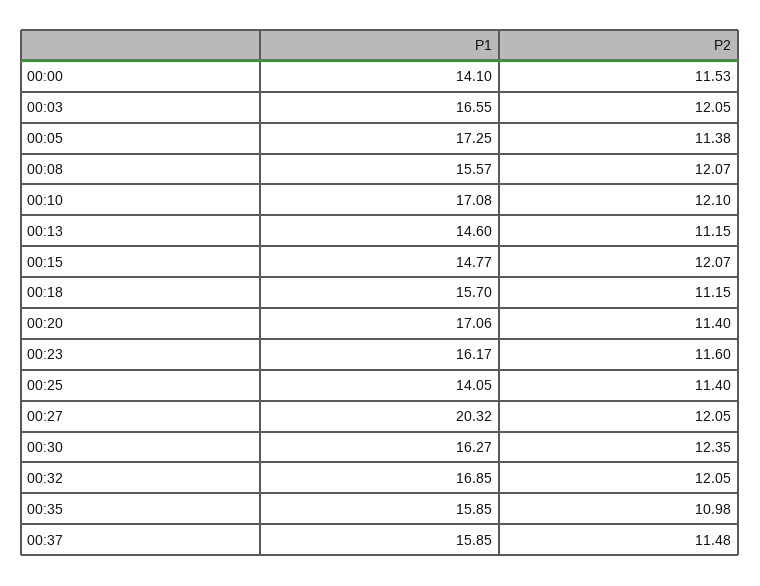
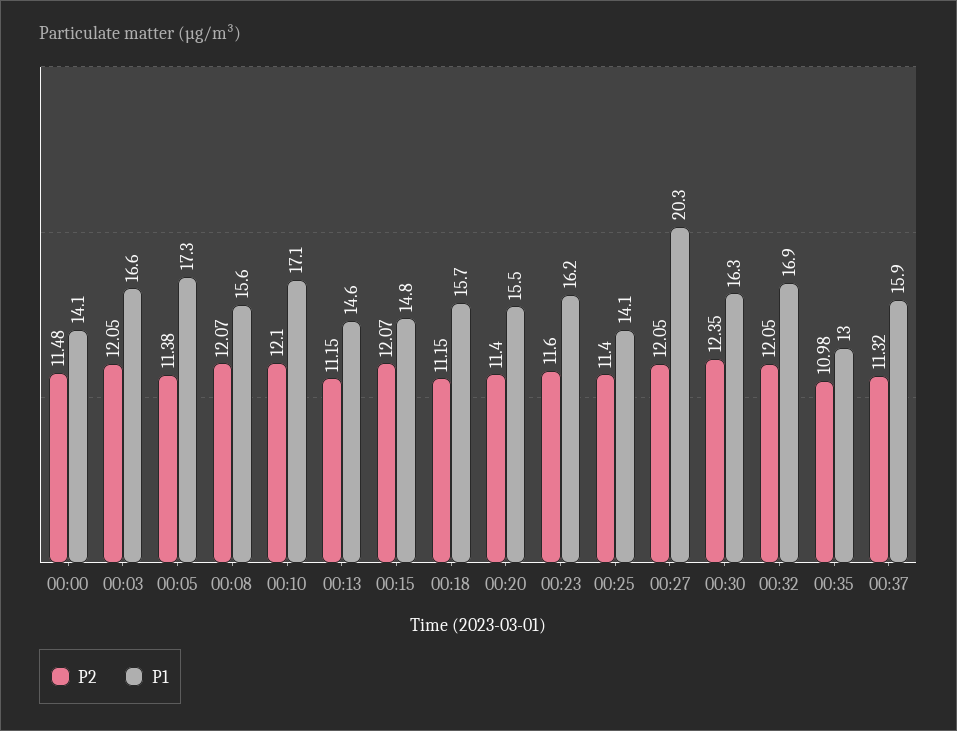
P2, 00:00: 11.53 -> 11.48
P1, 00:20: 17.06 -> 15.5
P1, 00:35: 15.85 -> 13
P2, 00:37: 11.48 -> 11.32

